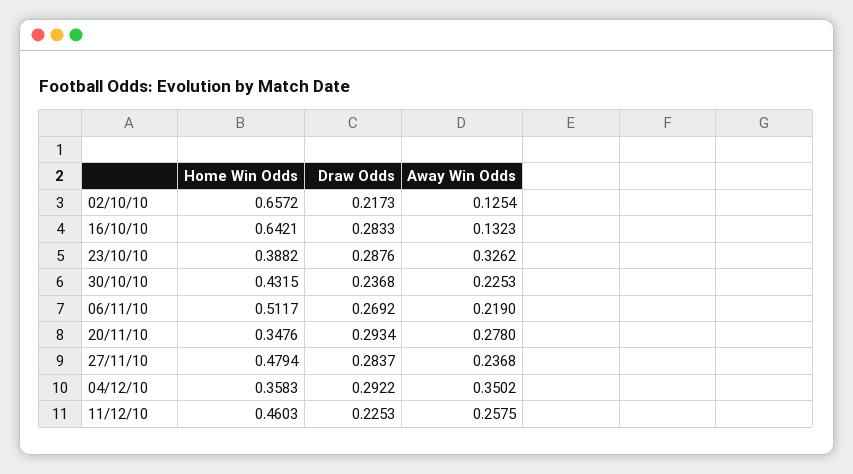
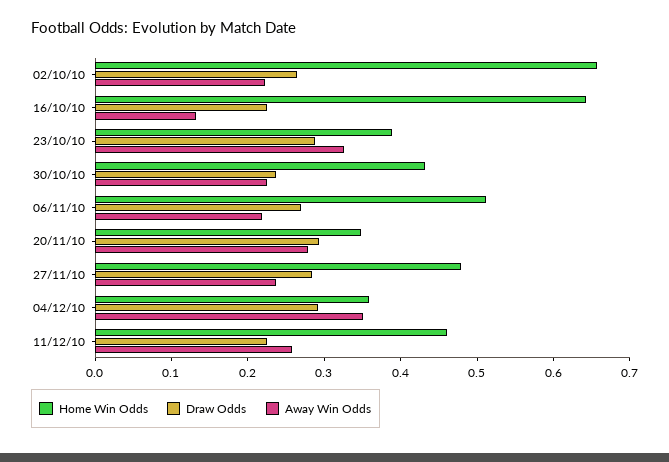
Draw Odds, 02/10/10: 0.2173 -> 0.26
Away Win Odds, 02/10/10: 0.1254 -> 0.22
Draw Odds, 16/10/10: 0.2833 -> 0.22

